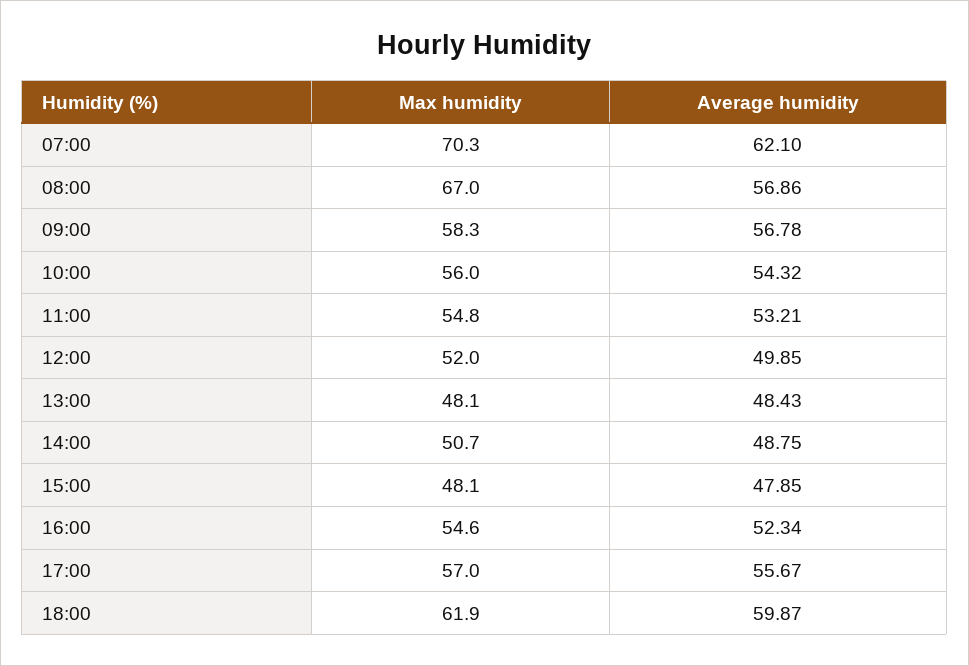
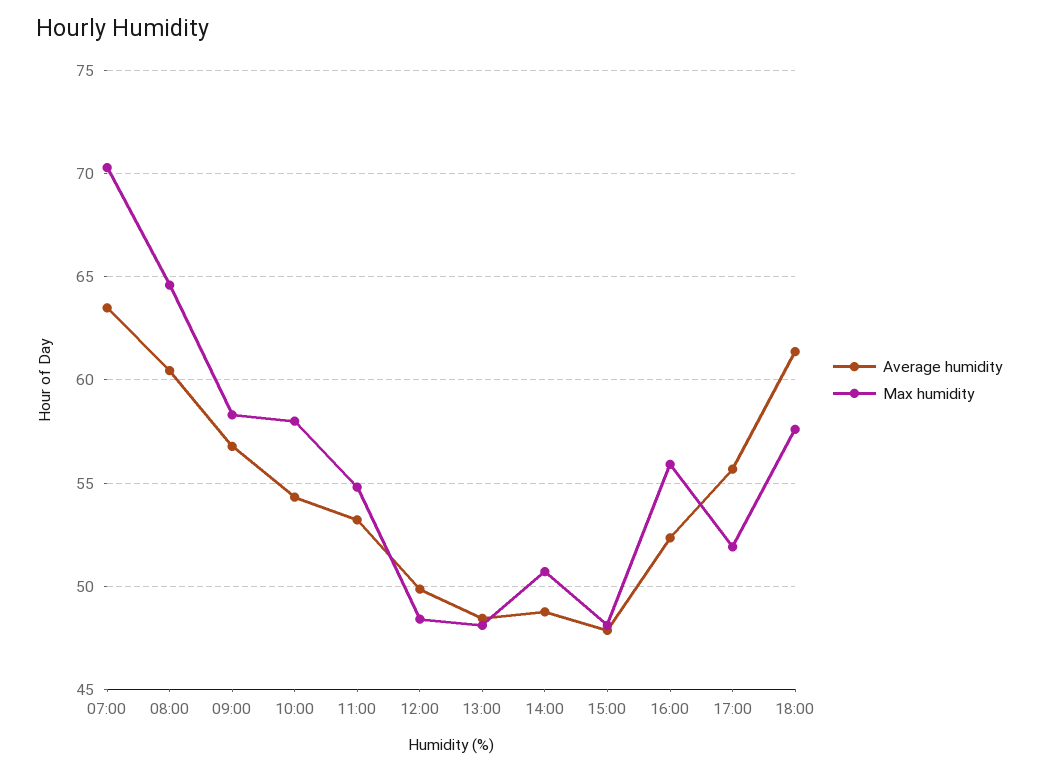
Average humidity, 07:00: 62.1 -> 63.5
Max humidity, 08:00: 67 -> 64.5
Average humidity, 08:00: 56.86 -> 60.5
Max humidity, 10:00: 56 -> 58
Max humidity, 12:00: 52 -> 48.5
Max humidity, 16:00: 54.6 -> 56
Max humidity, 17:00: 57 -> 52
Max humidity, 18:00: 61.9 -> 57.5
Average humidity, 18:00: 59.87 -> 61.5

